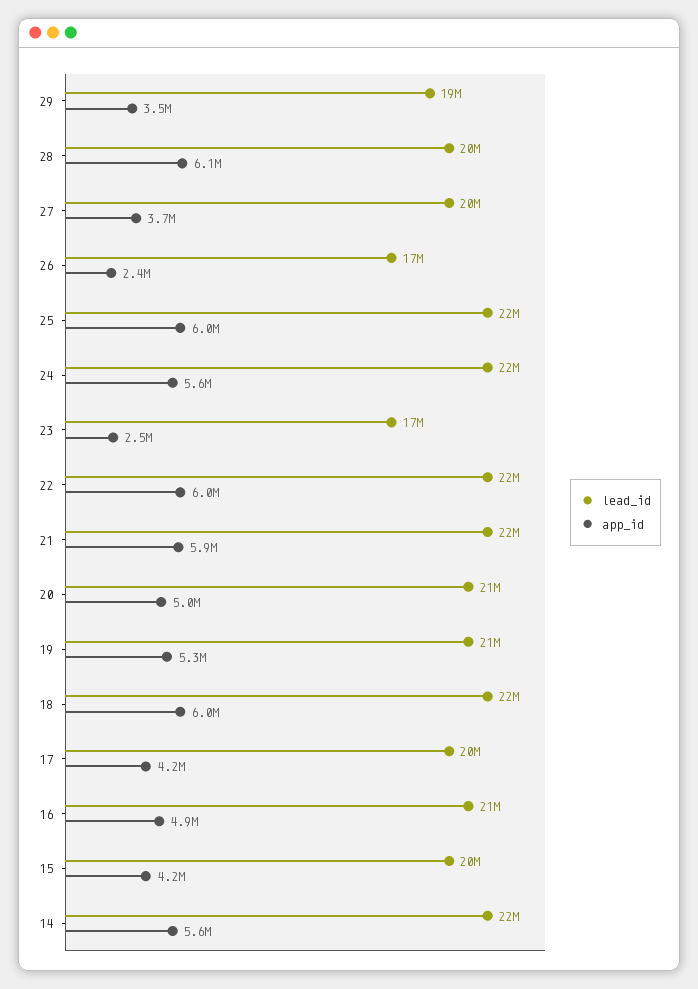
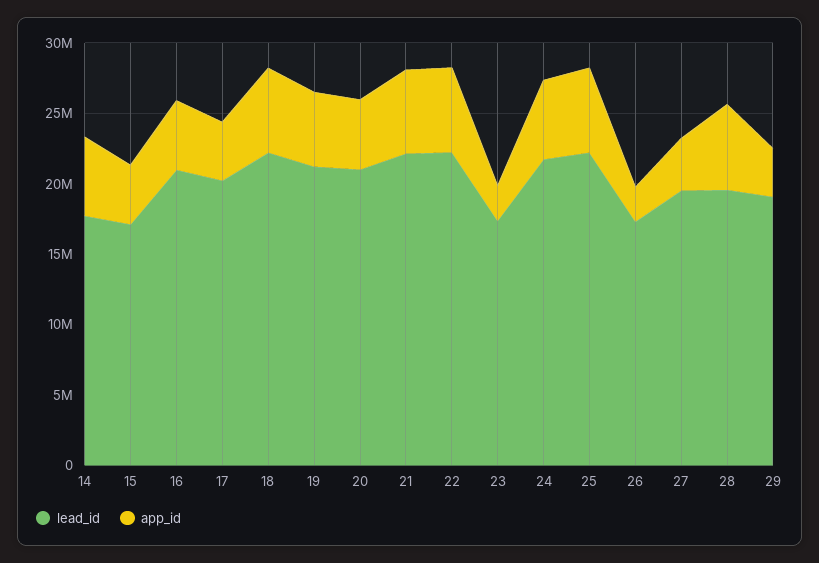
lead_id, 15: 20000000 -> 17000000
lead_id, 14: 22000000 -> 18000000

